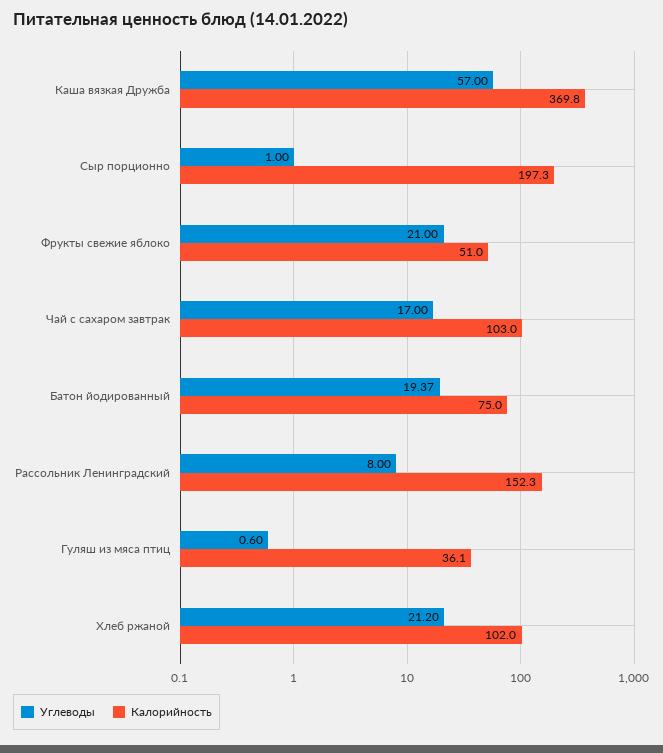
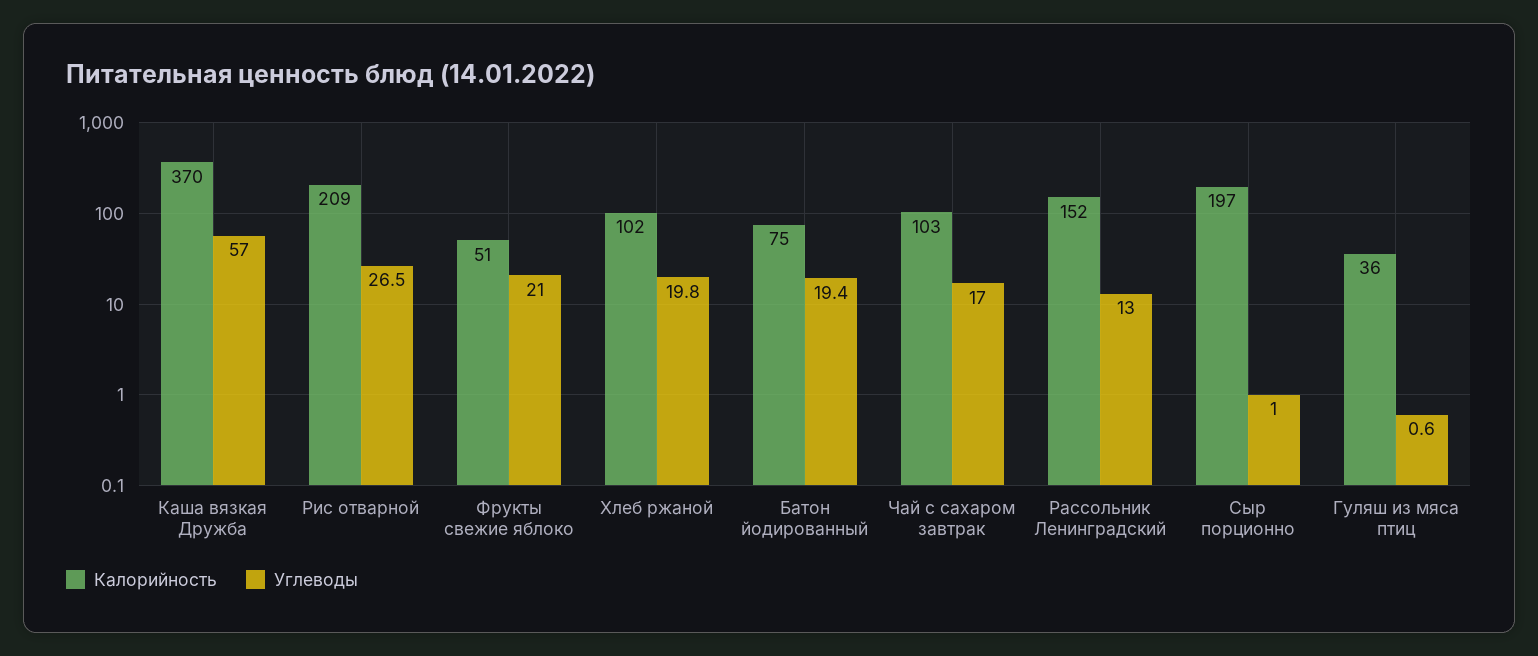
Углеводы, Рассольник Ленинградский: 8 -> 13
Углеводы, Хлеб ржаной: 21.2 -> 19.8
Калорийность, Рис отварной: none -> 209
Углеводы, Рис отварной: none -> 26.5

